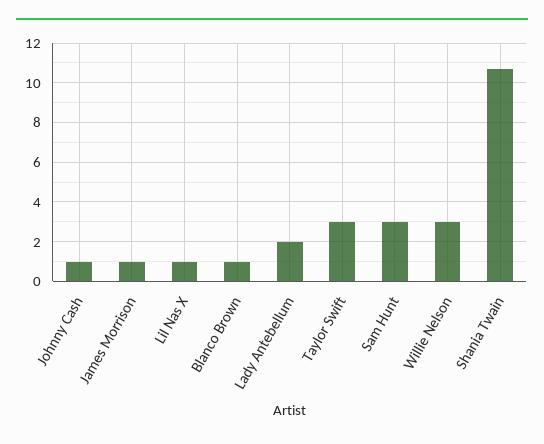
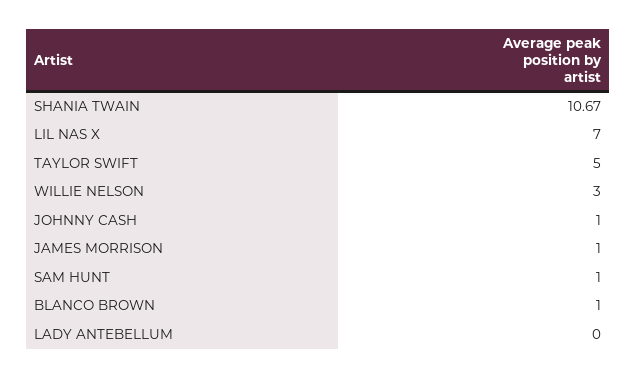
Lil Nas X: 1 -> 7
Lady Antebellum: 2 -> 0
Taylor Swift: 3 -> 5
Sam Hunt: 3 -> 1

